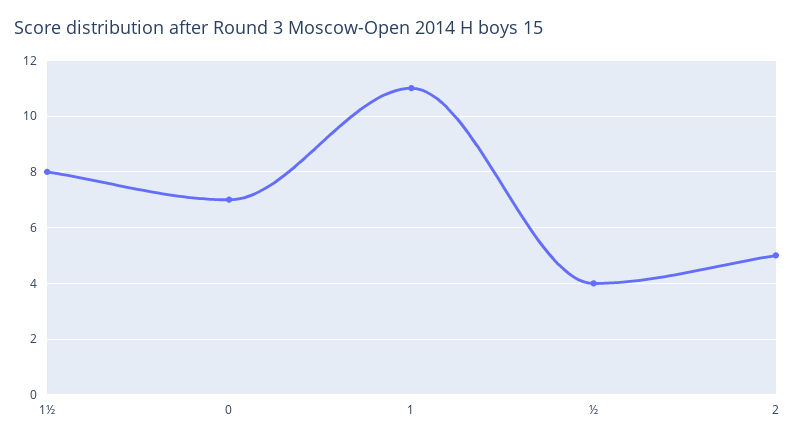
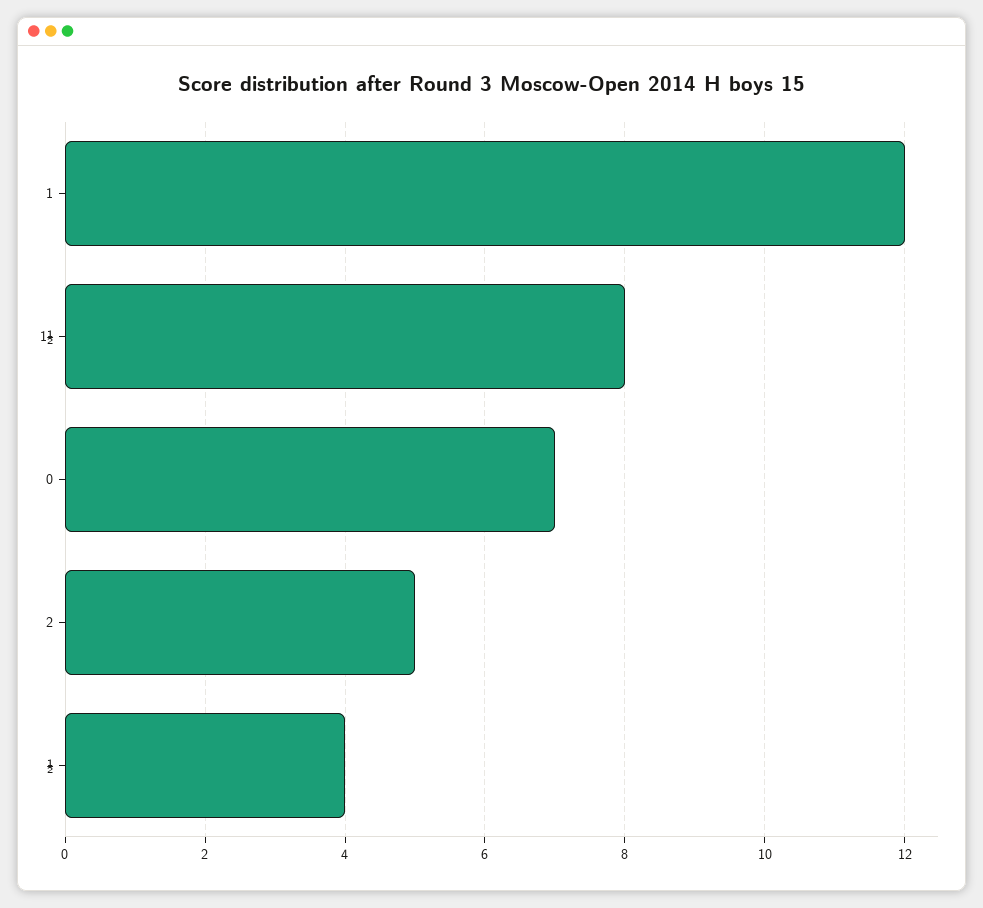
1: 11 -> 12

